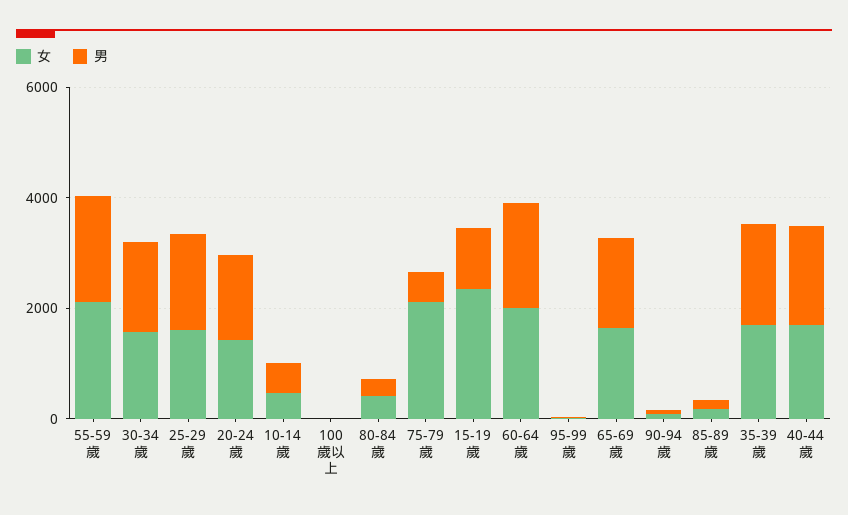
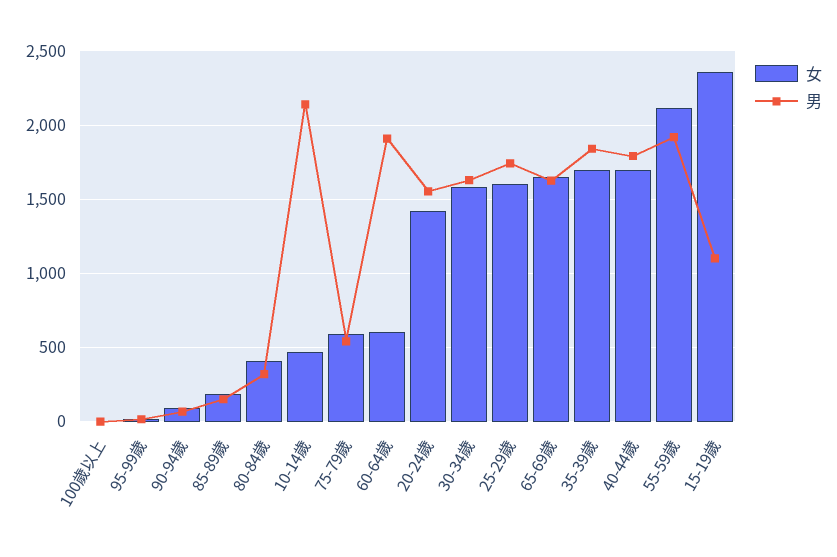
男, 10-14歲: 500 -> 2150
女, 75-79歲: 2000 -> 600
女, 60-64歲: 2000 -> 600

